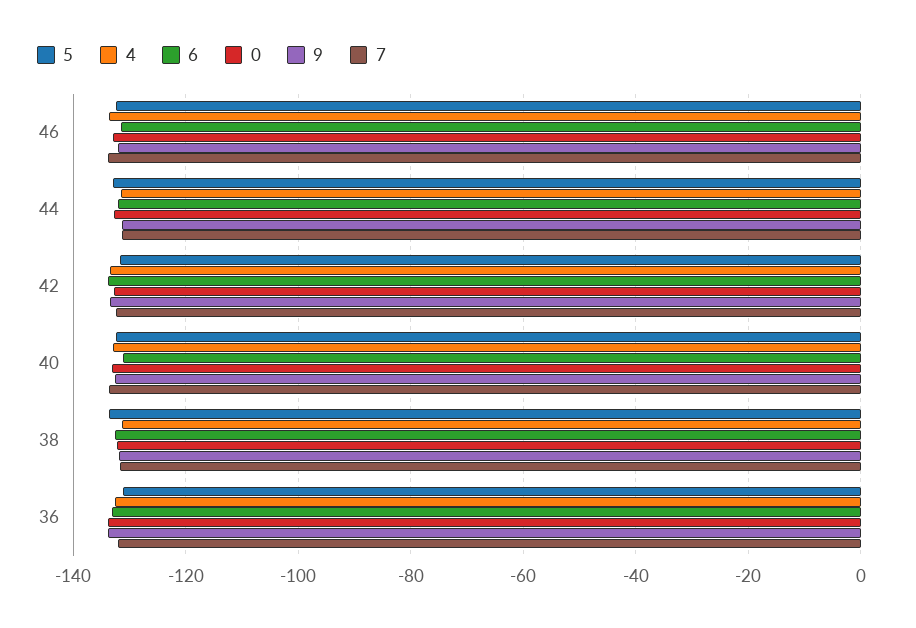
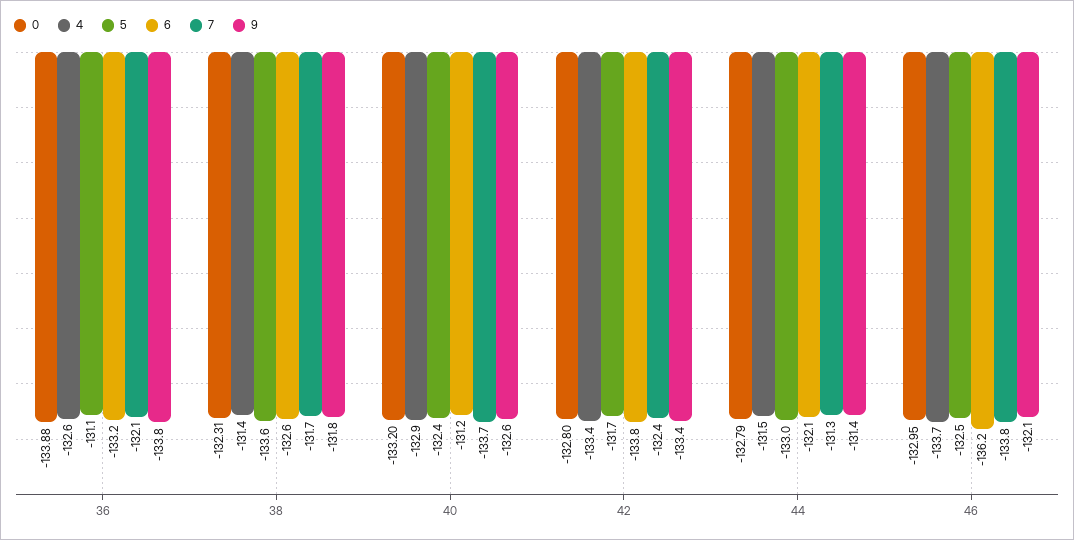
6, 46: -132 -> -136.2

